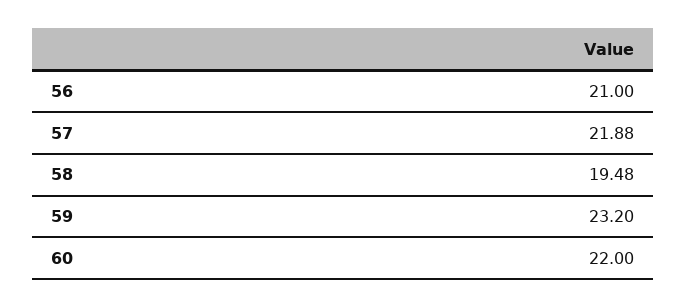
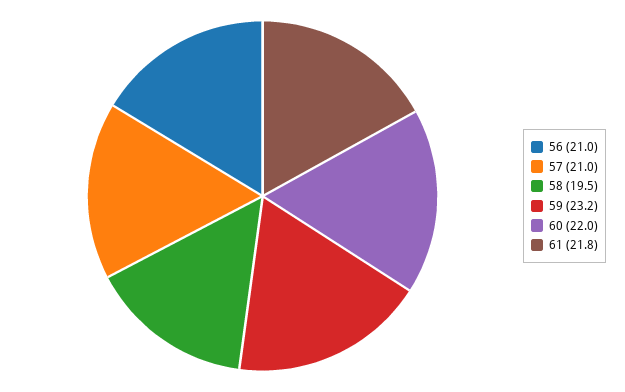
57: 21.88 -> 21
61: none -> 21.8

